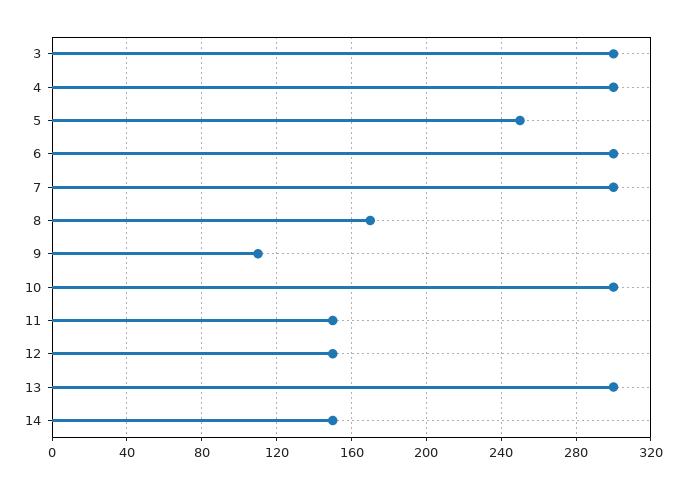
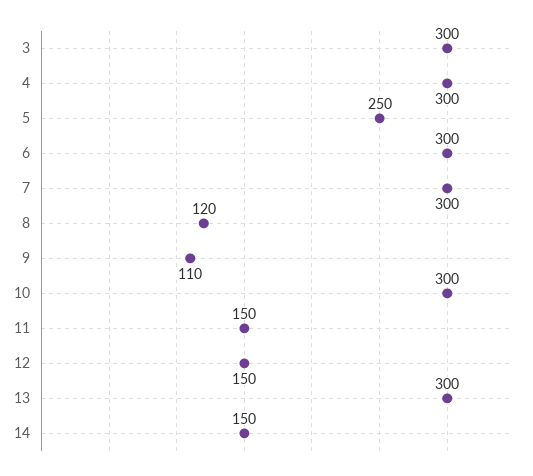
8: 170 -> 120

